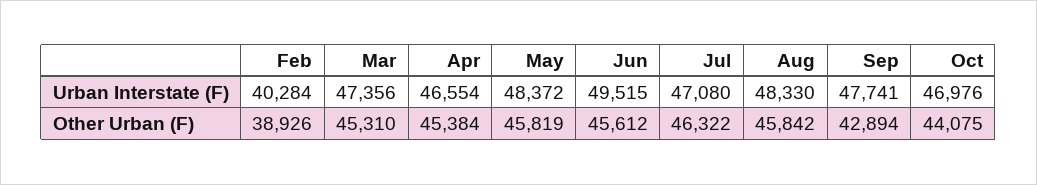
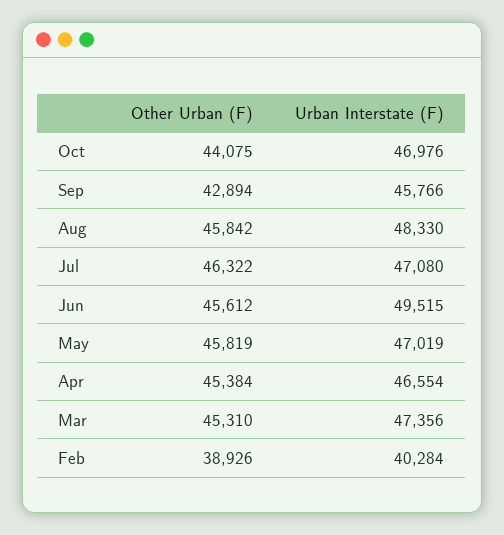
May, Urban Interstate (F): 48372 -> 47019
Sep, Urban Interstate (F): 47741 -> 45766

